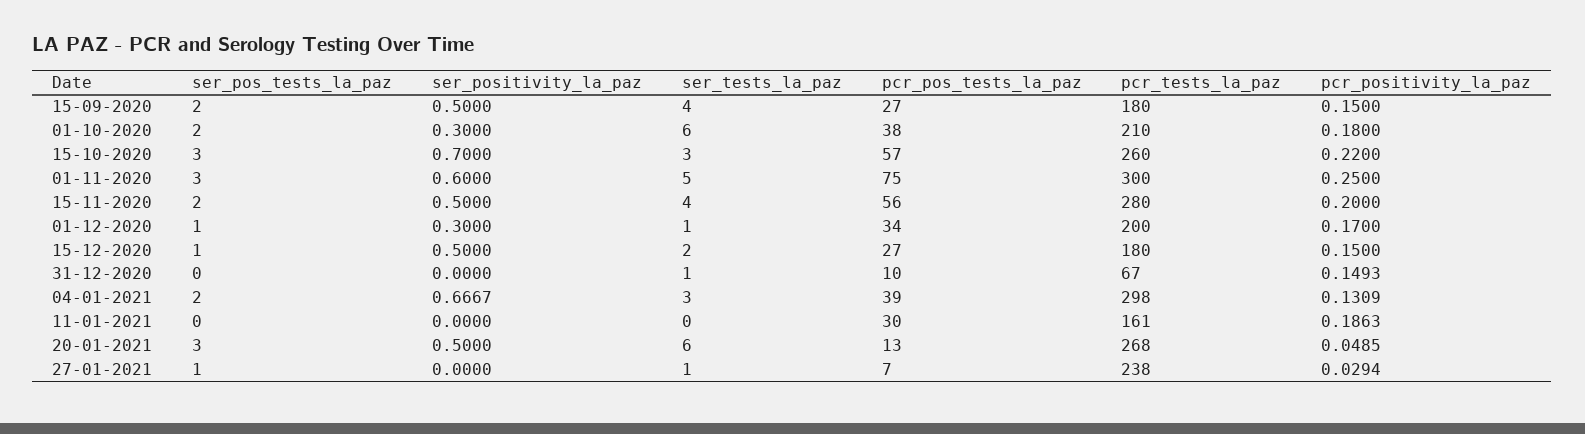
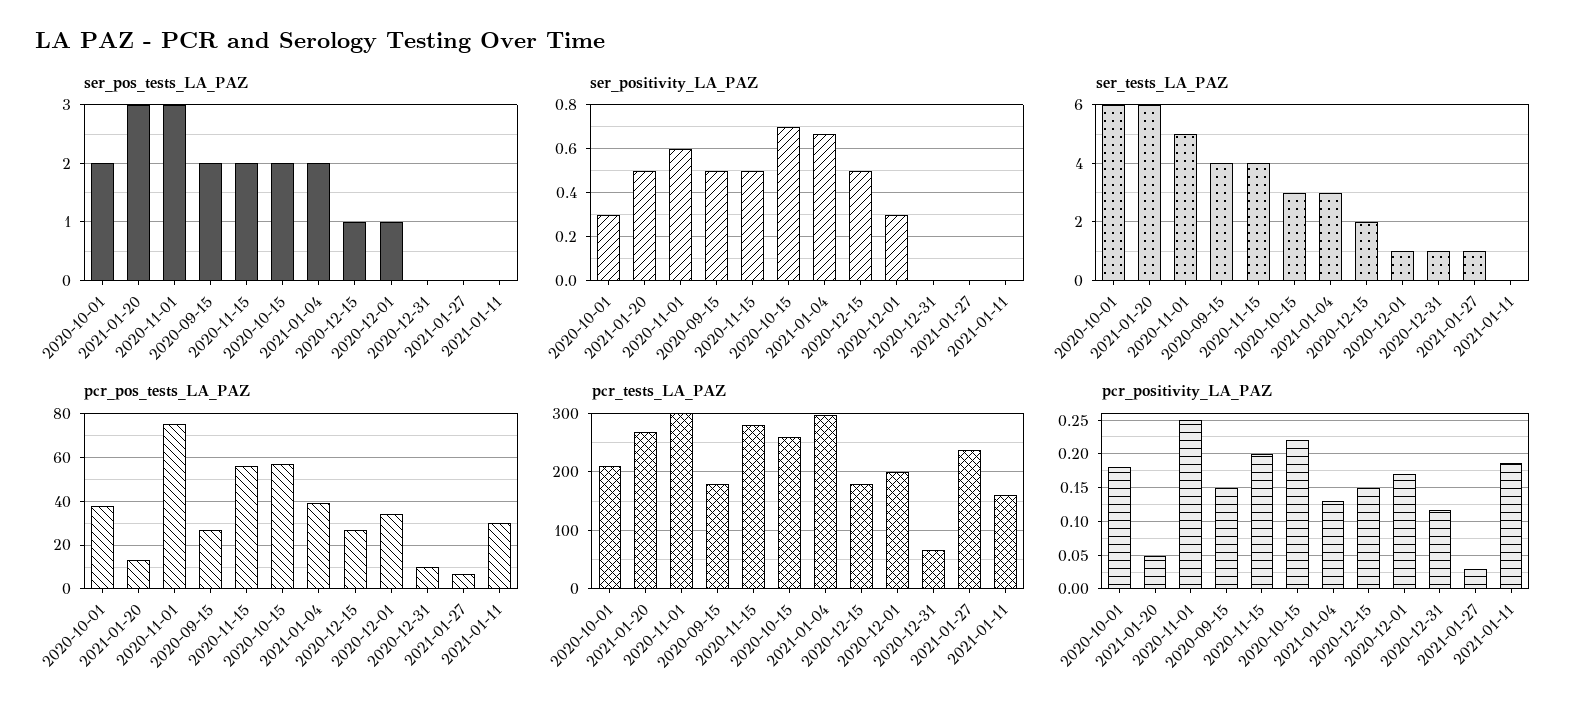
ser_pos_tests_la_paz, 15-10-2020: 3 -> 2
pcr_positivity_la_paz, 31-12-2020: 0.1493 -> 0.12
ser_pos_tests_la_paz, 27-01-2021: 1 -> 0

